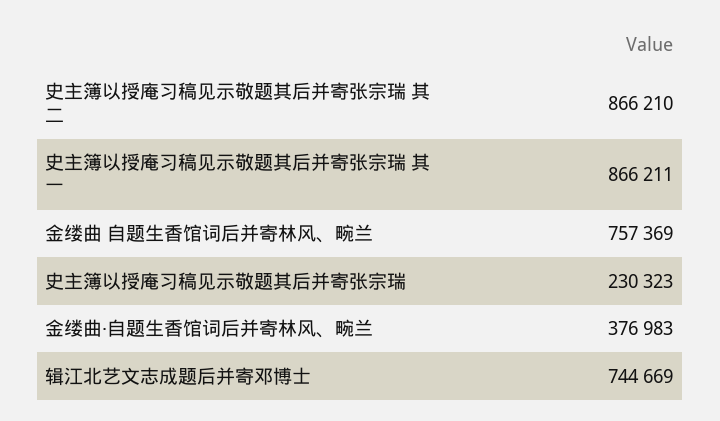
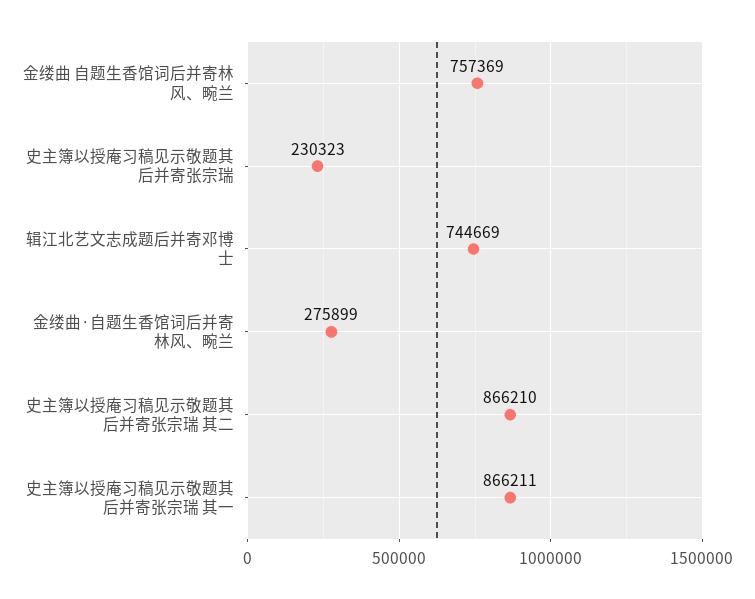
金缕曲·自题生香馆词后并寄林风、畹兰: 376983 -> 275899

